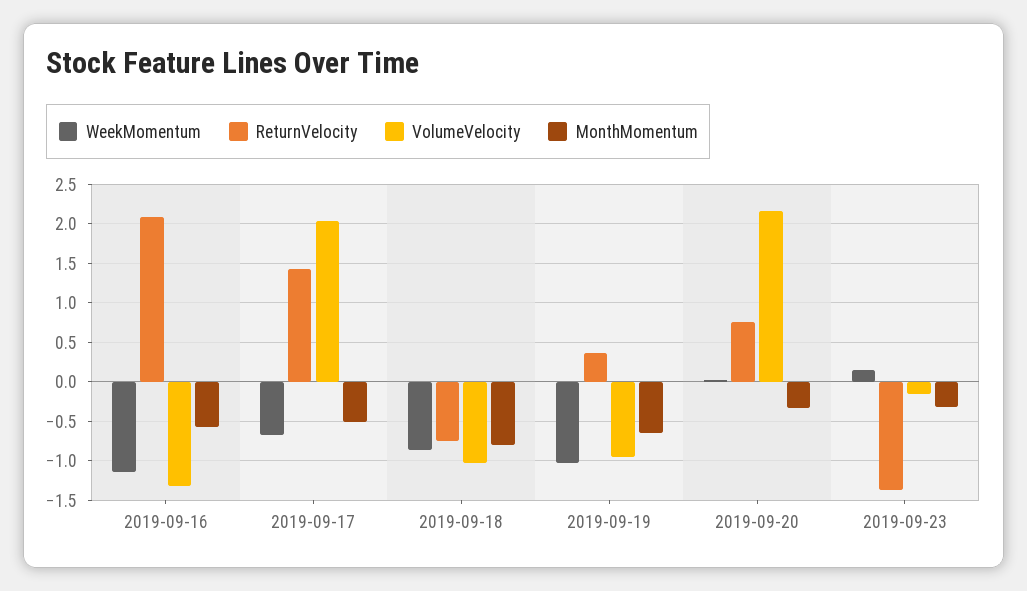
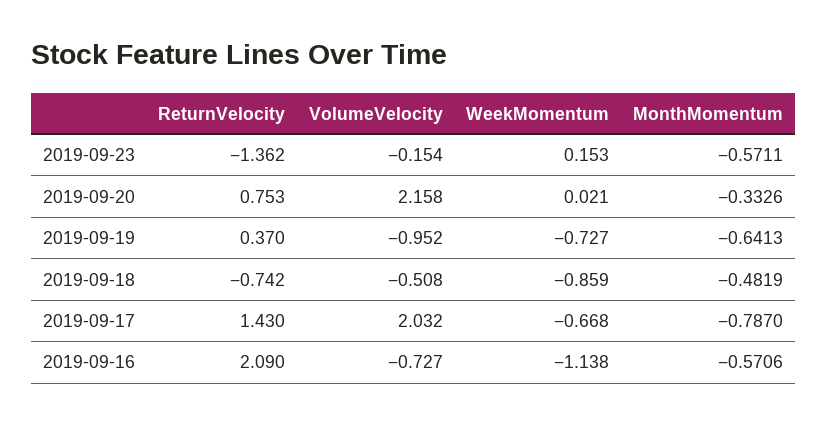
VolumeVelocity, 2019-09-16: -1.3 -> -0.727
MonthMomentum, 2019-09-17: -0.5 -> -0.787
VolumeVelocity, 2019-09-18: -1 -> -0.508
MonthMomentum, 2019-09-18: -0.8 -> -0.4819
WeekMomentum, 2019-09-19: -1 -> -0.727
MonthMomentum, 2019-09-23: -0.3 -> -0.5711

